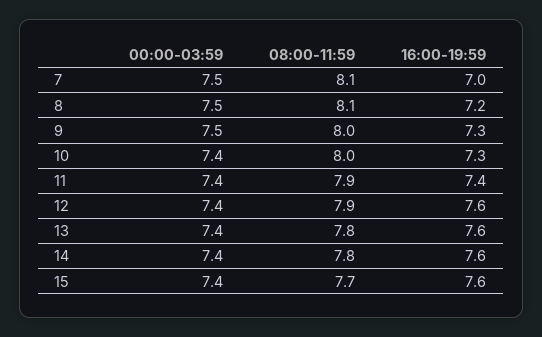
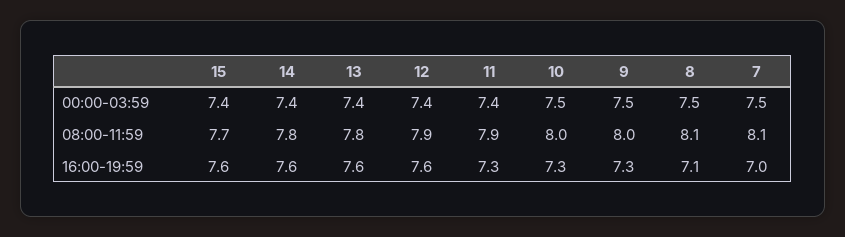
16:00-19:59, 8: 7.2 -> 7.1
00:00-03:59, 10: 7.4 -> 7.5
16:00-19:59, 11: 7.4 -> 7.3

